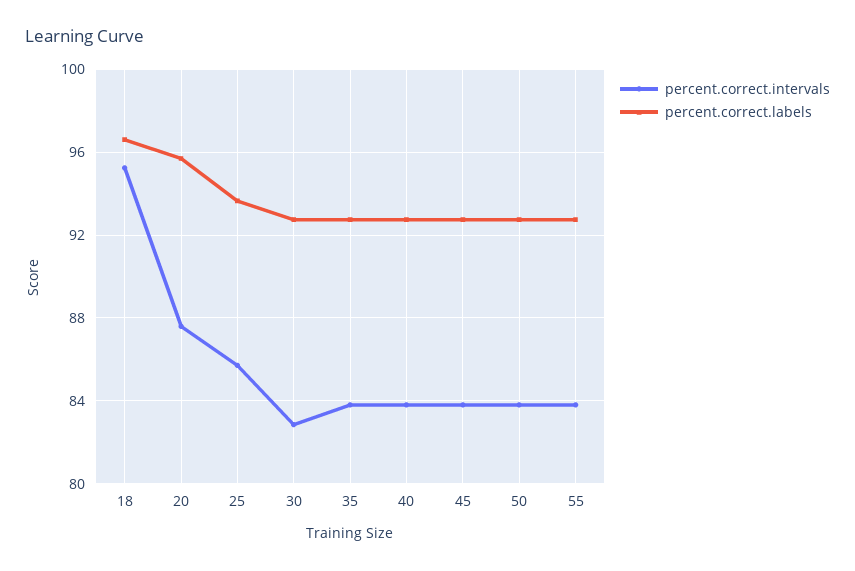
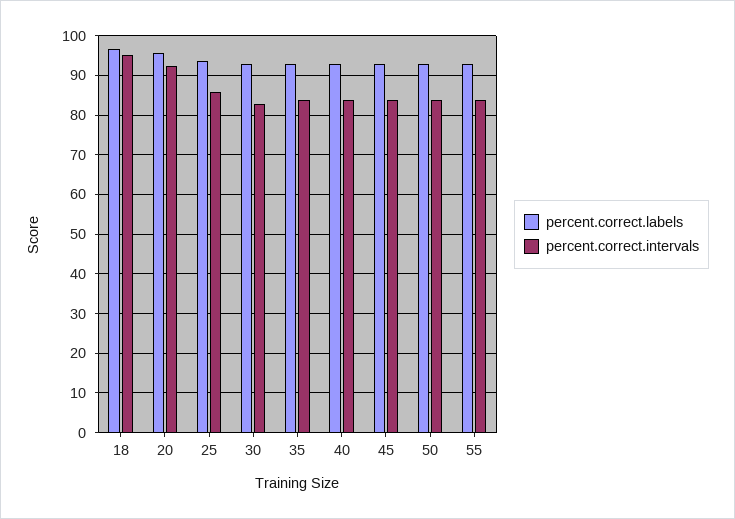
percent.correct.intervals, 20: 87.5 -> 92

